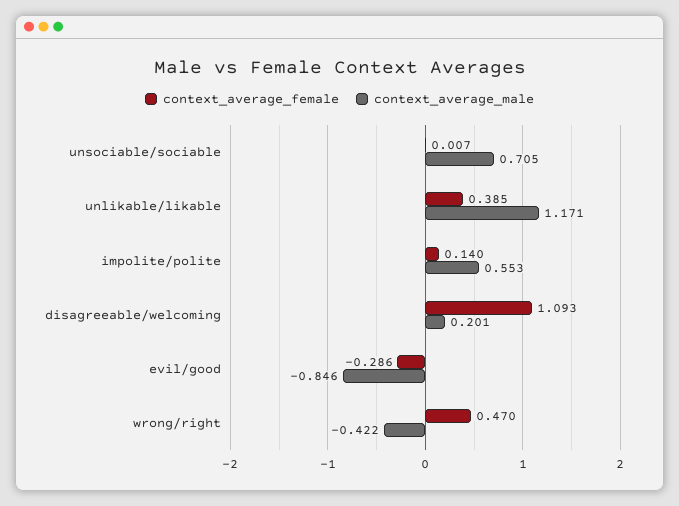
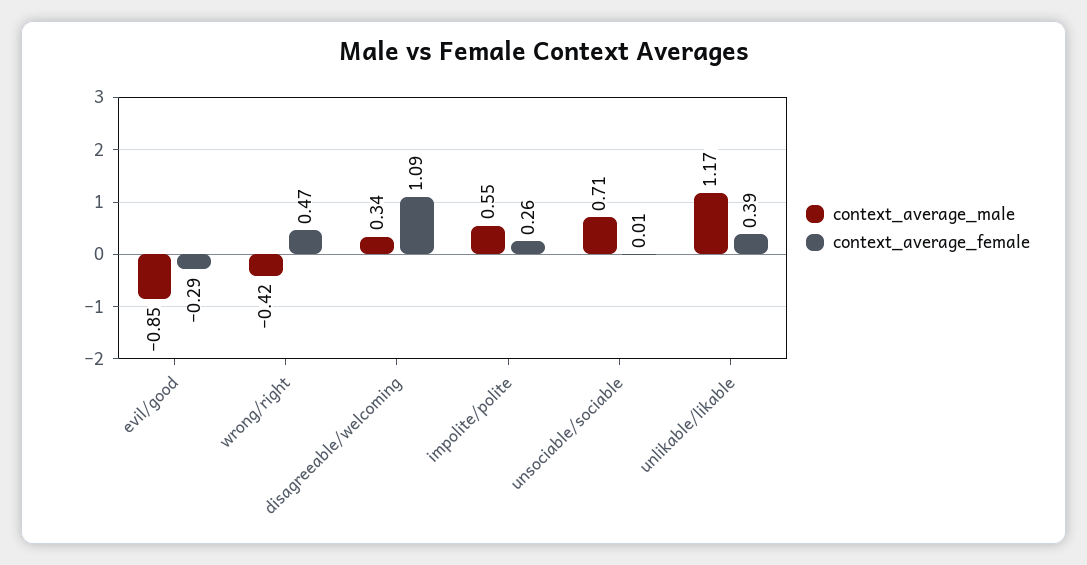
context_average_female, impolite/polite: 0.14 -> 0.26
context_average_male, disagreeable/welcoming: 0.201 -> 0.34

